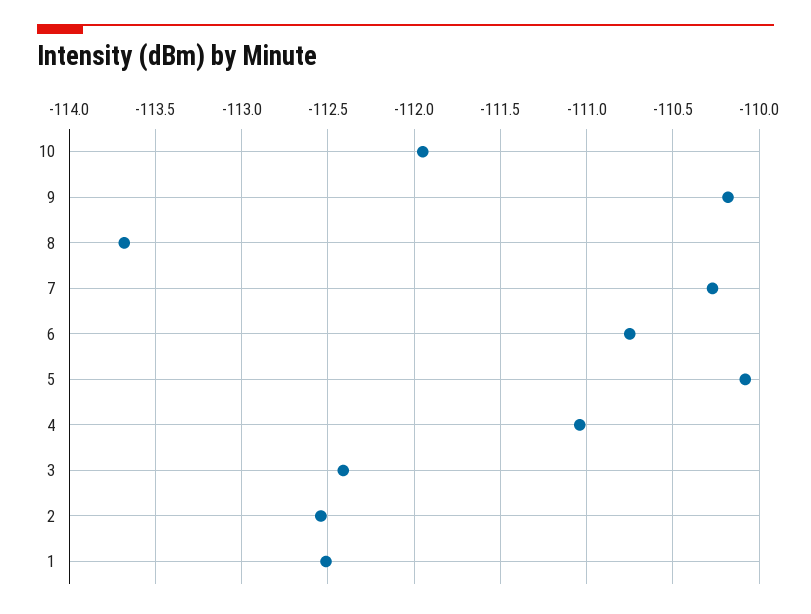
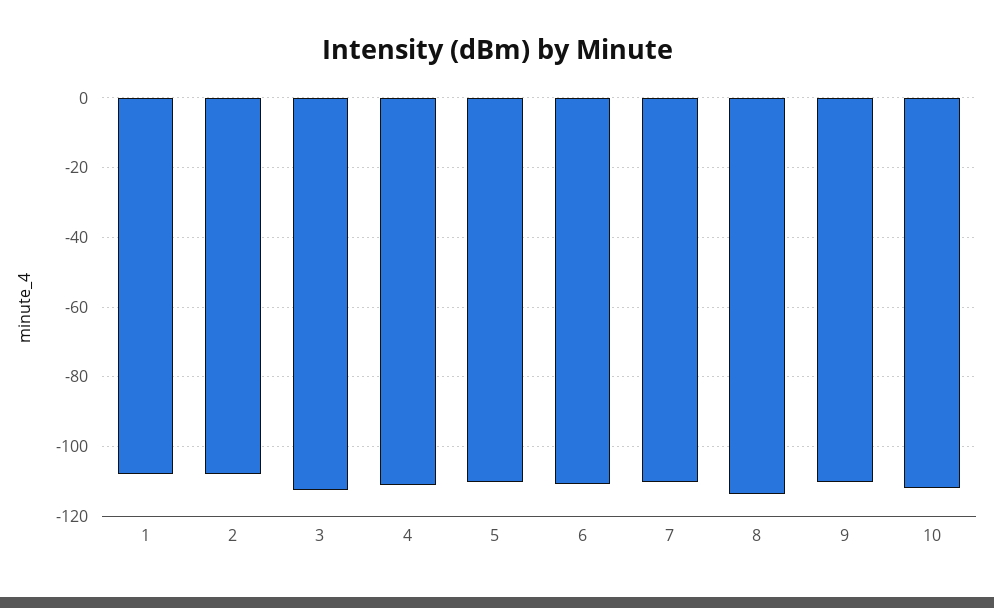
2: -112.55 -> -108
1: -112.5 -> -108

